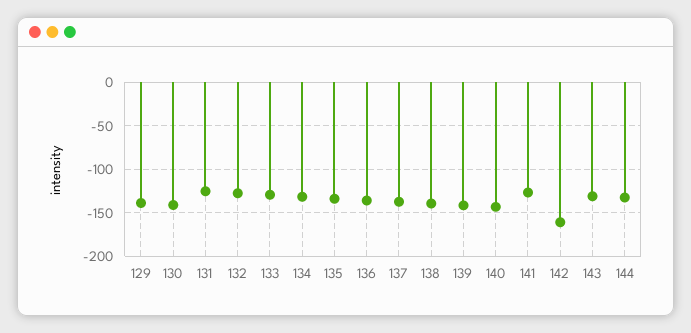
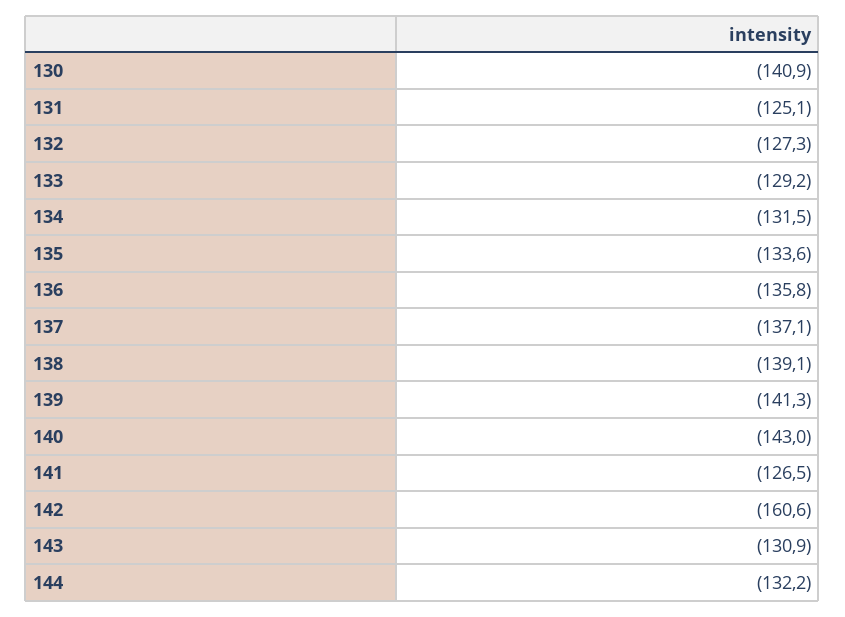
129: -140 -> none

